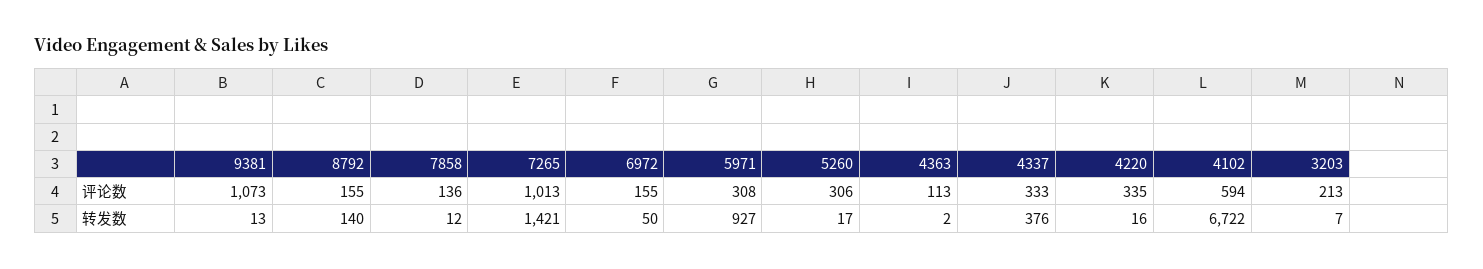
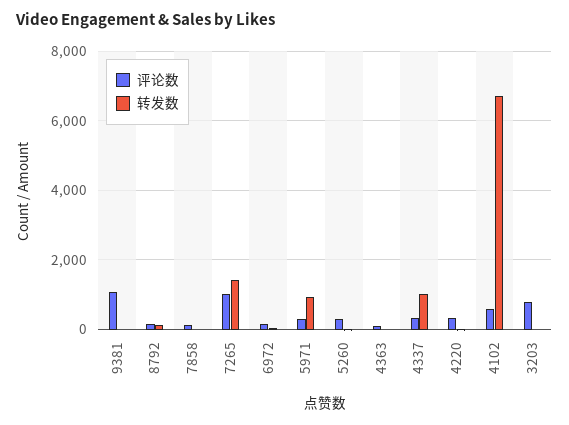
评论数, 3203: 213 -> 800
转发数, 4337: 376 -> 1000

